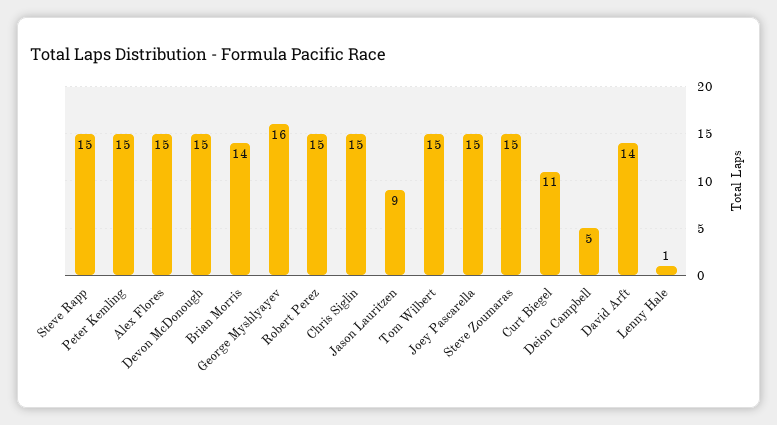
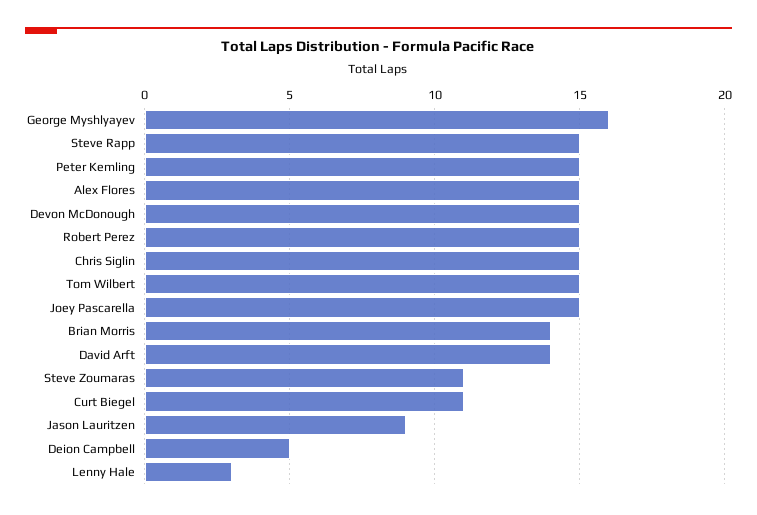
Steve Zoumaras: 15 -> 11
Lenny Hale: 1 -> 3

